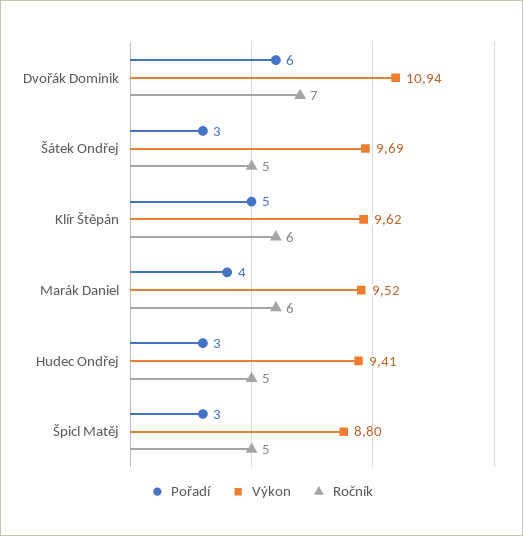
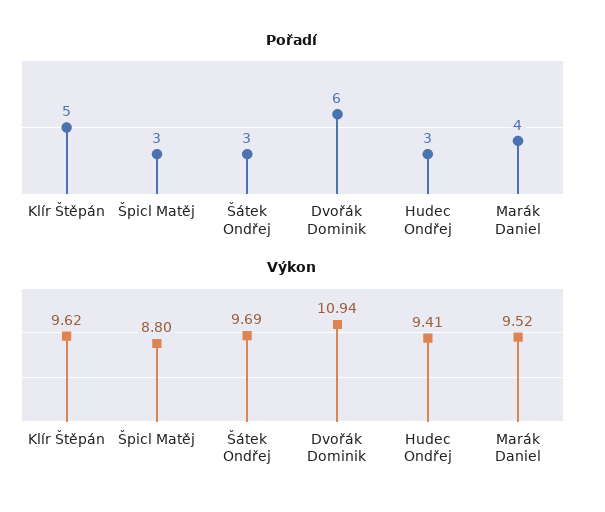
Ročník, Dvořák Dominik: 7 -> none
Ročník, Šátek Ondřej: 5 -> none
Ročník, Klír Štěpán: 6 -> none
Ročník, Marák Daniel: 6 -> none
Ročník, Hudec Ondřej: 5 -> none
Ročník, Špicl Matěj: 5 -> none

